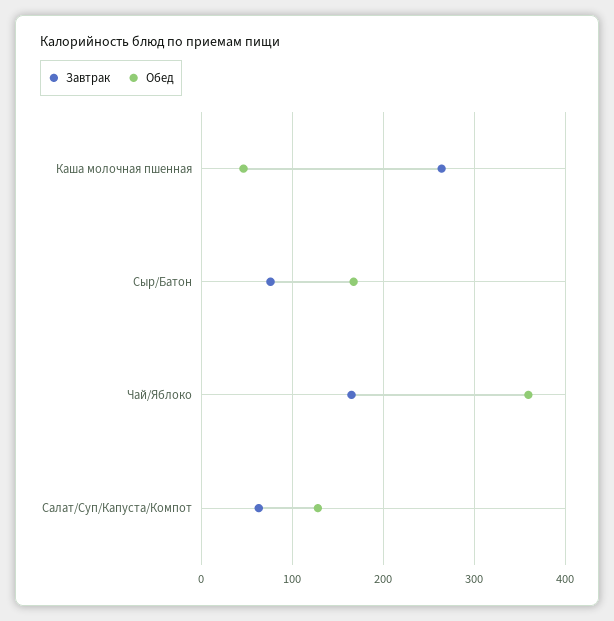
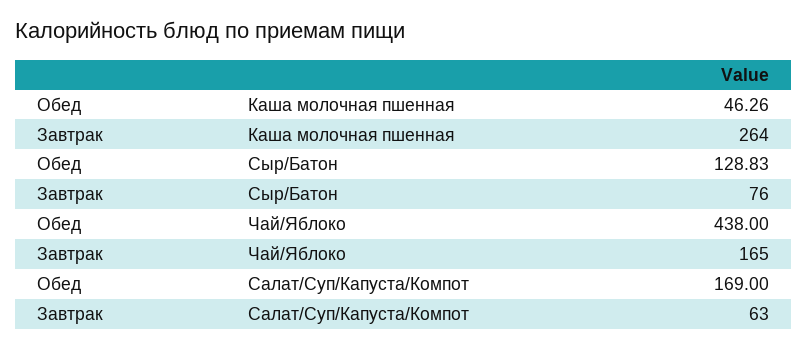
Обед, Сыр/Батон: 170 -> 128.83
Обед, Чай/Яблоко: 360 -> 438
Обед, Салат/Суп/Капуста/Компот: 130 -> 169

